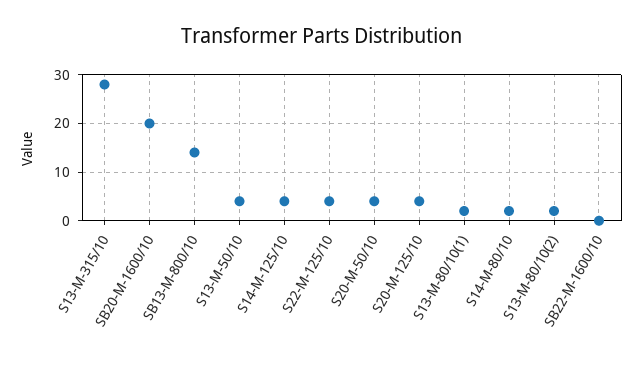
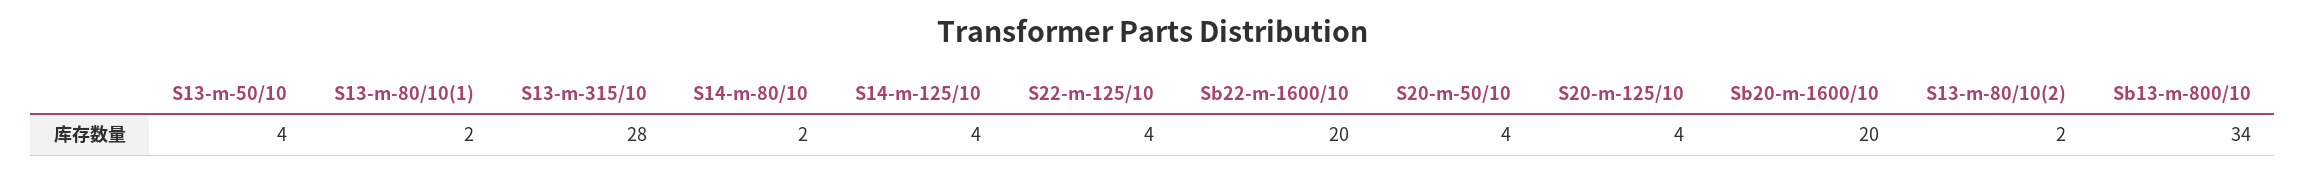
SB13-M-800/10: 15 -> 34
SB22-M-1600/10: 0 -> 20

